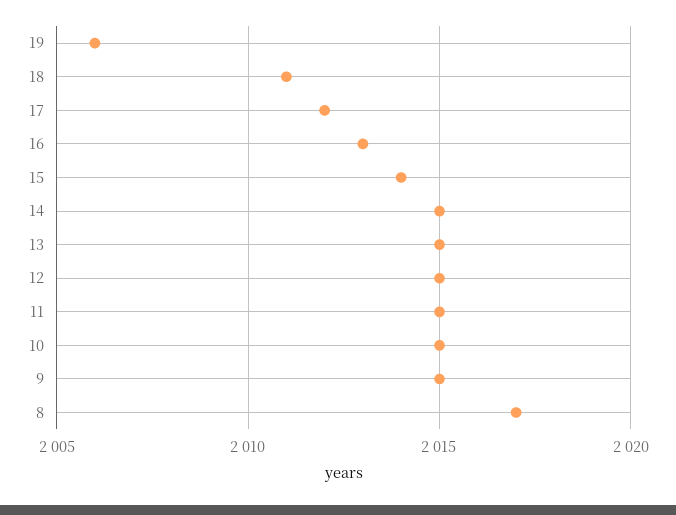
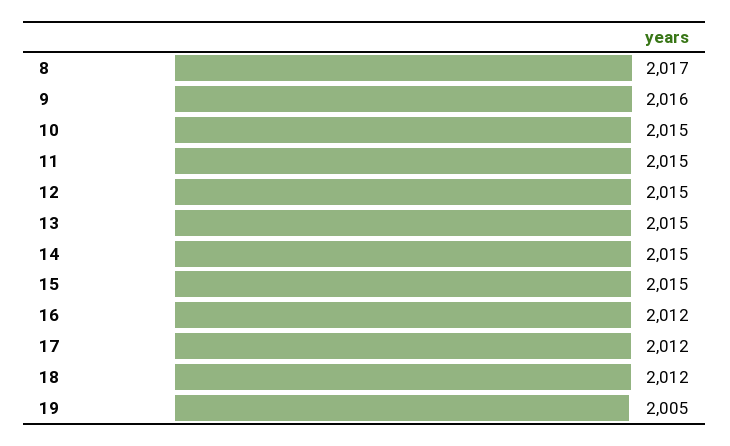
19: 2006 -> 2005
18: 2011 -> 2012
16: 2013 -> 2012
15: 2014 -> 2015
9: 2015 -> 2016

